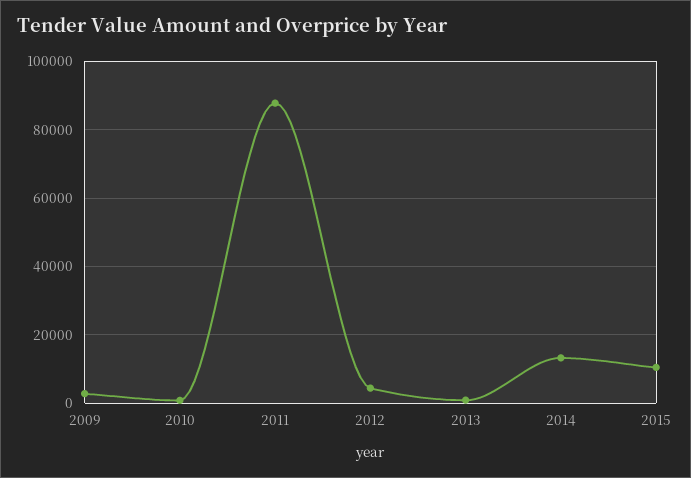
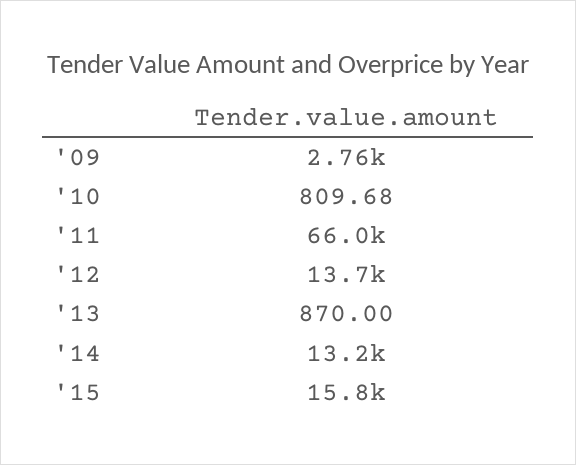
2011: 88000 -> 66000
2012: 4000 -> 13700
2015: 10000 -> 15800

